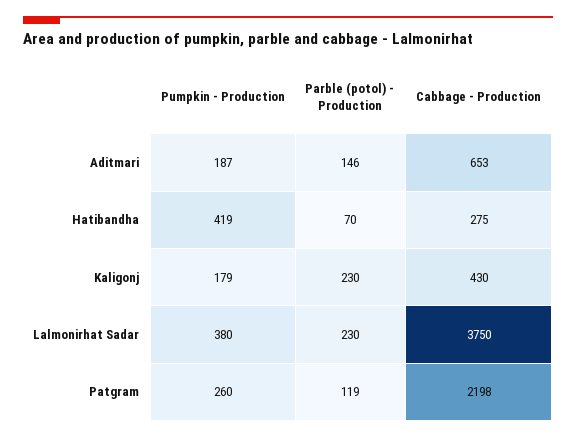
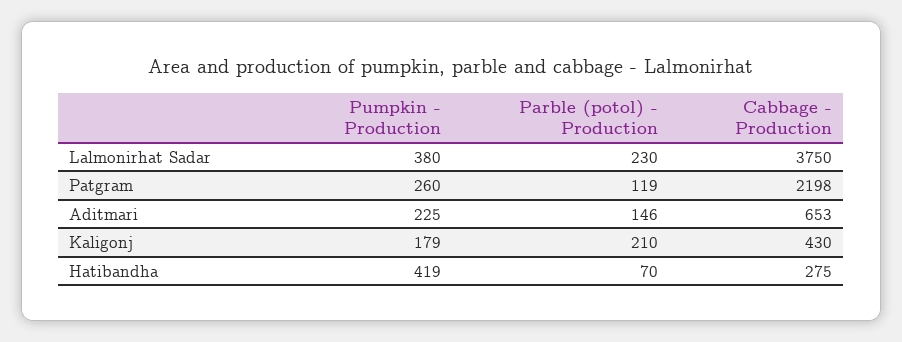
Pumpkin - Production, Aditmari: 187 -> 225
Parble (potol) - Production, Kaligonj: 230 -> 210

